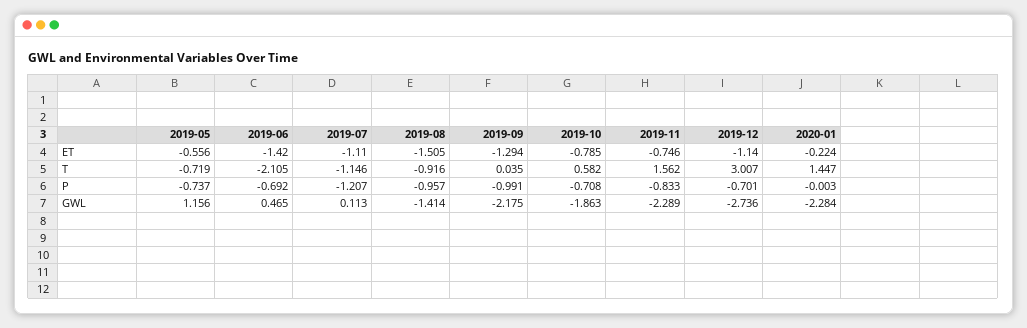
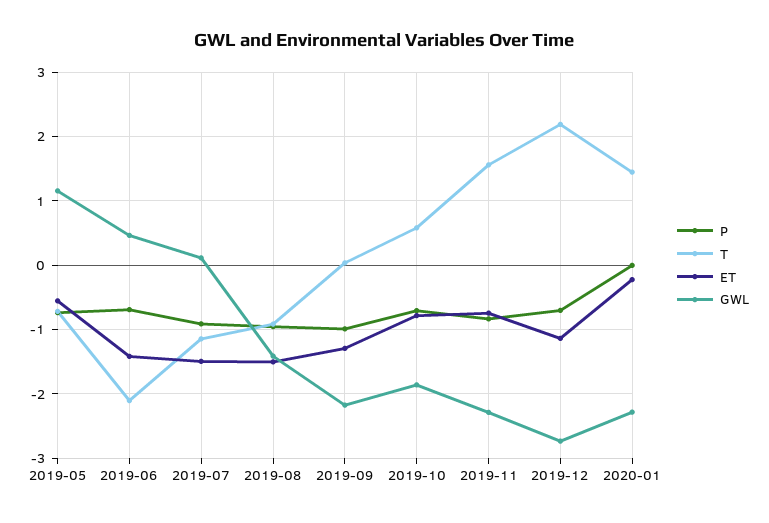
ET, 2019-07: -1.11 -> -1.5
T, 2019-12: 3.007 -> 2.2
P, 2019-07: -1.207 -> -0.9

